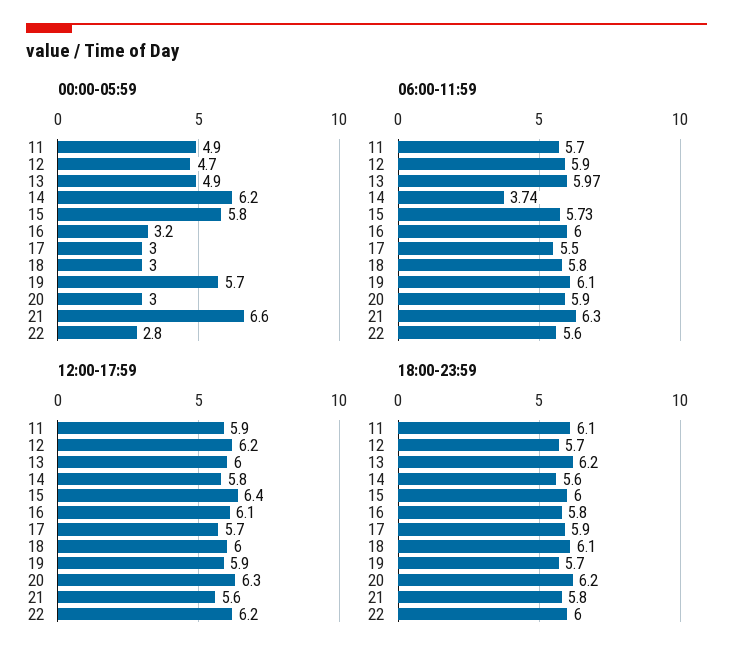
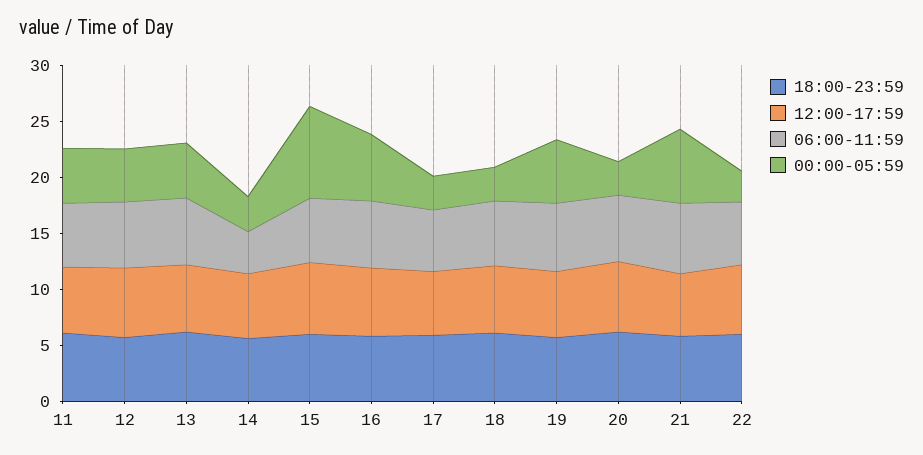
00:00-05:59, 14: 6.2 -> 3
00:00-05:59, 15: 5.8 -> 8
00:00-05:59, 16: 3.2 -> 6

